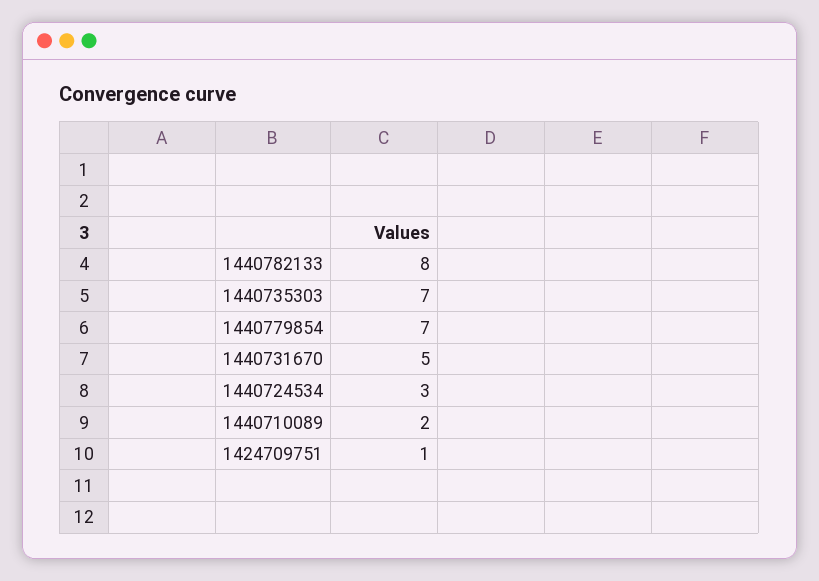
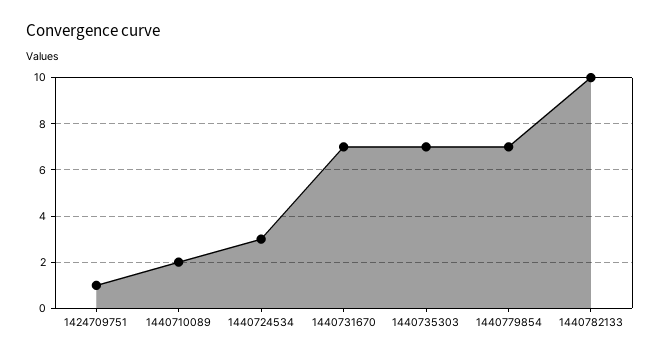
1440782133: 8 -> 10
1440731670: 5 -> 7

